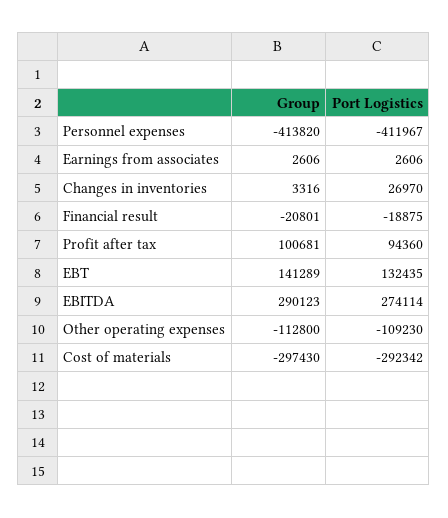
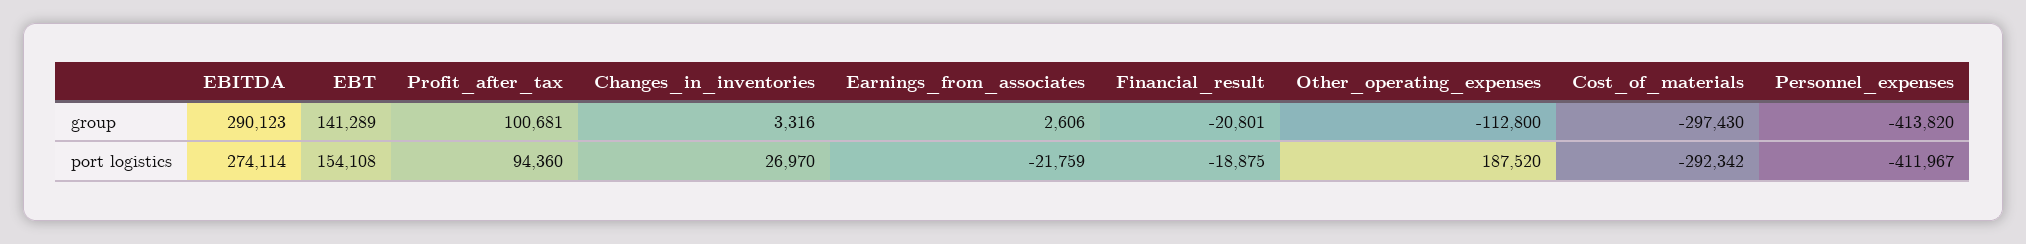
Port Logistics, Earnings from associates: 2606 -> -21759
Port Logistics, EBT: 132435 -> 154108
Port Logistics, Other operating expenses: -109230 -> 187520

